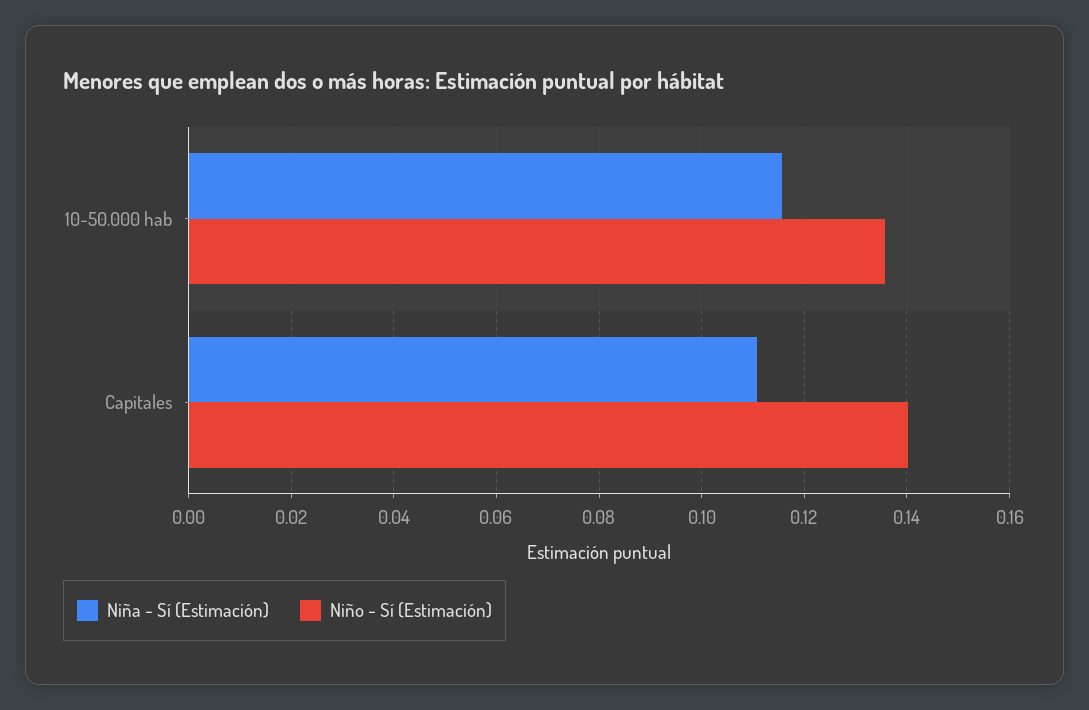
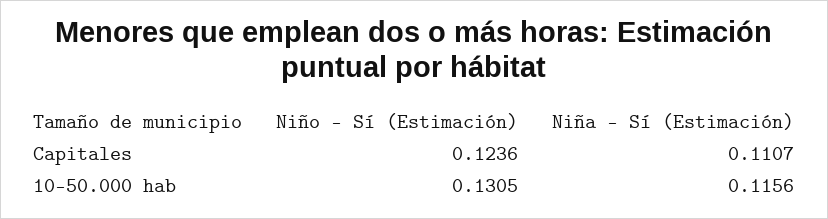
Niño - Sí (Estimación), 10-50.000 hab: 0.136 -> 0.1305
Niño - Sí (Estimación), Capitales: 0.14 -> 0.1236

